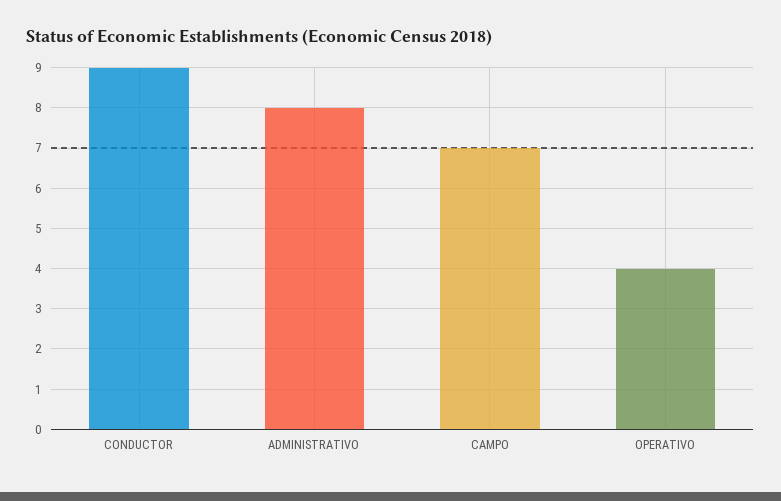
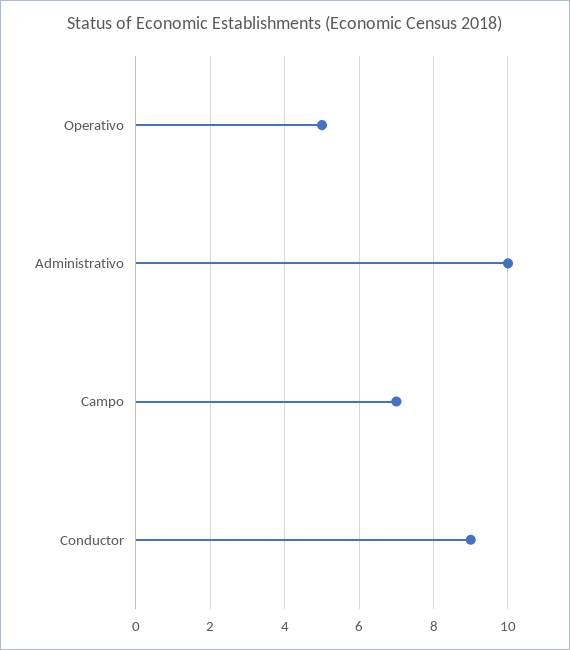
ADMINISTRATIVO: 8 -> 10
OPERATIVO: 4 -> 5

